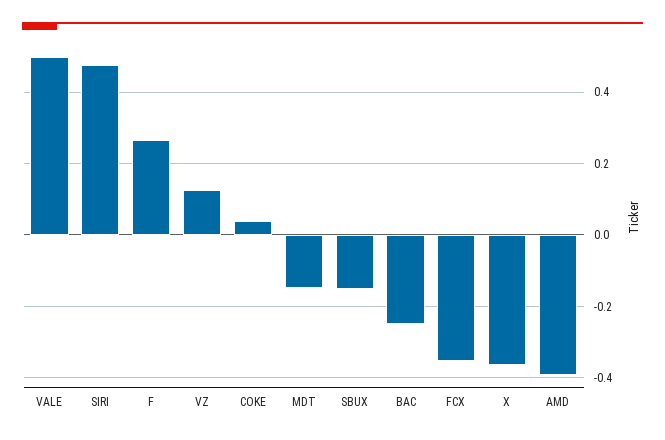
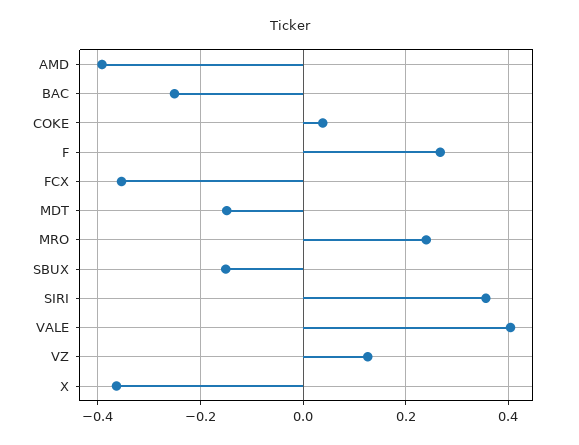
VALE: 0.5 -> 0.4
SIRI: 0.48 -> 0.36
MRO: none -> 0.24

